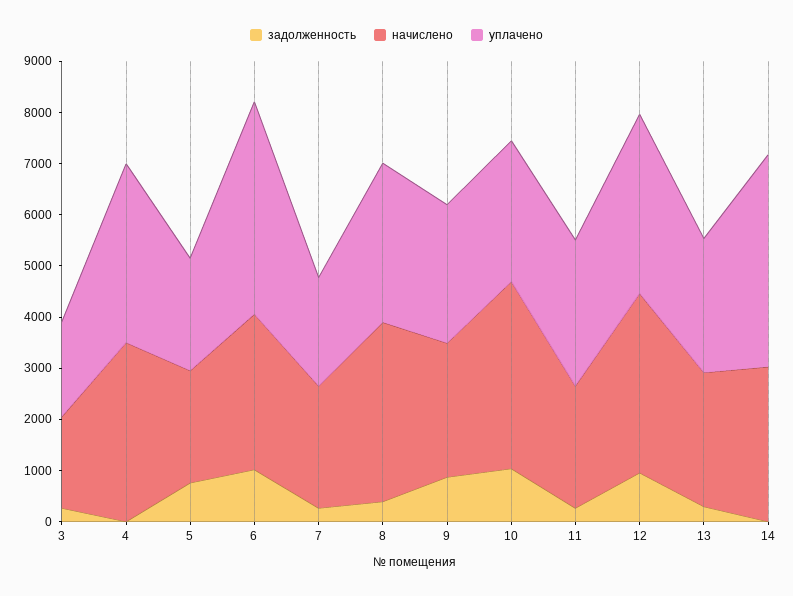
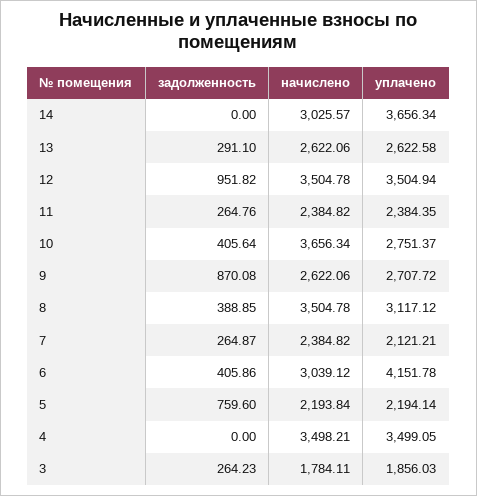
задолженность, 6: 1000 -> 405.86
задолженность, 10: 1000 -> 405.64
уплачено, 11: 2800 -> 2384.35
уплачено, 14: 4200 -> 3656.34

